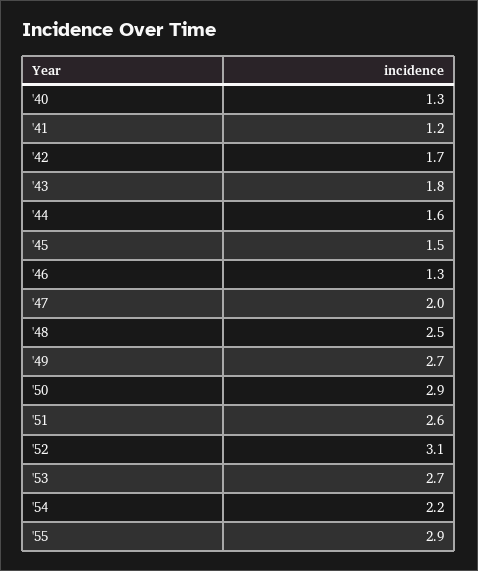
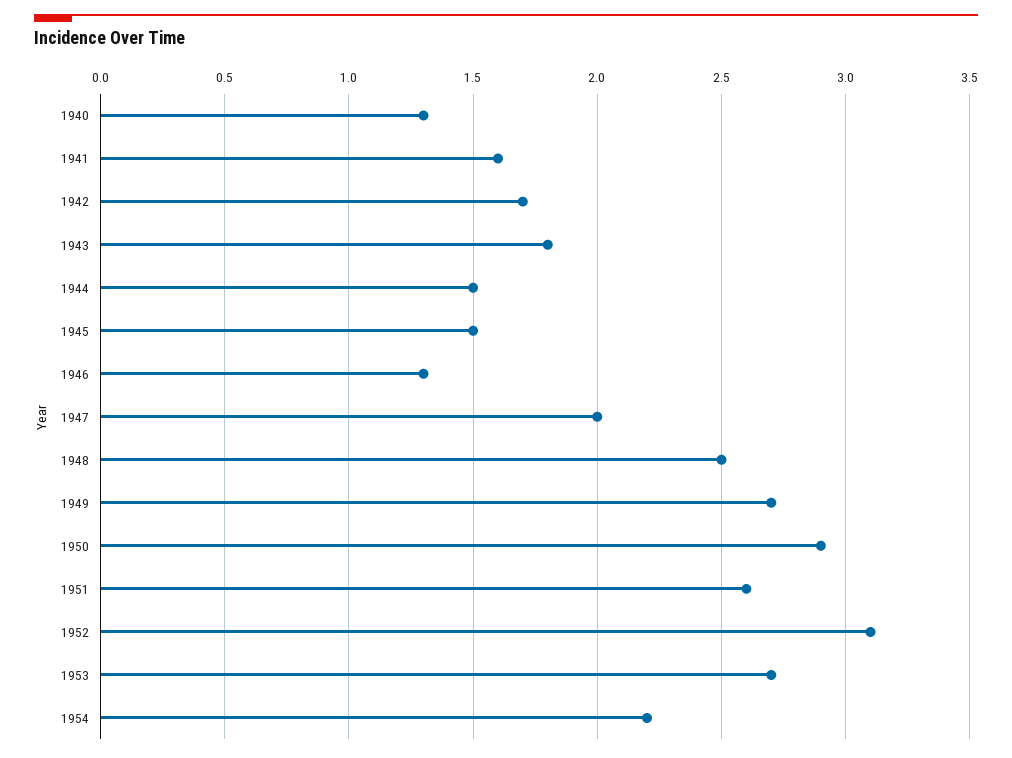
'41: 1.2 -> 1.6
'44: 1.6 -> 1.5
'55: 2.9 -> none

